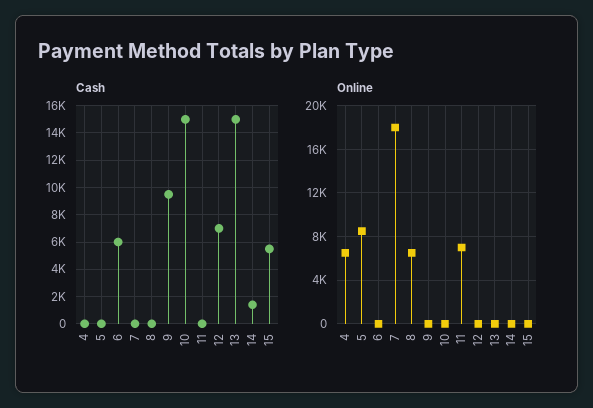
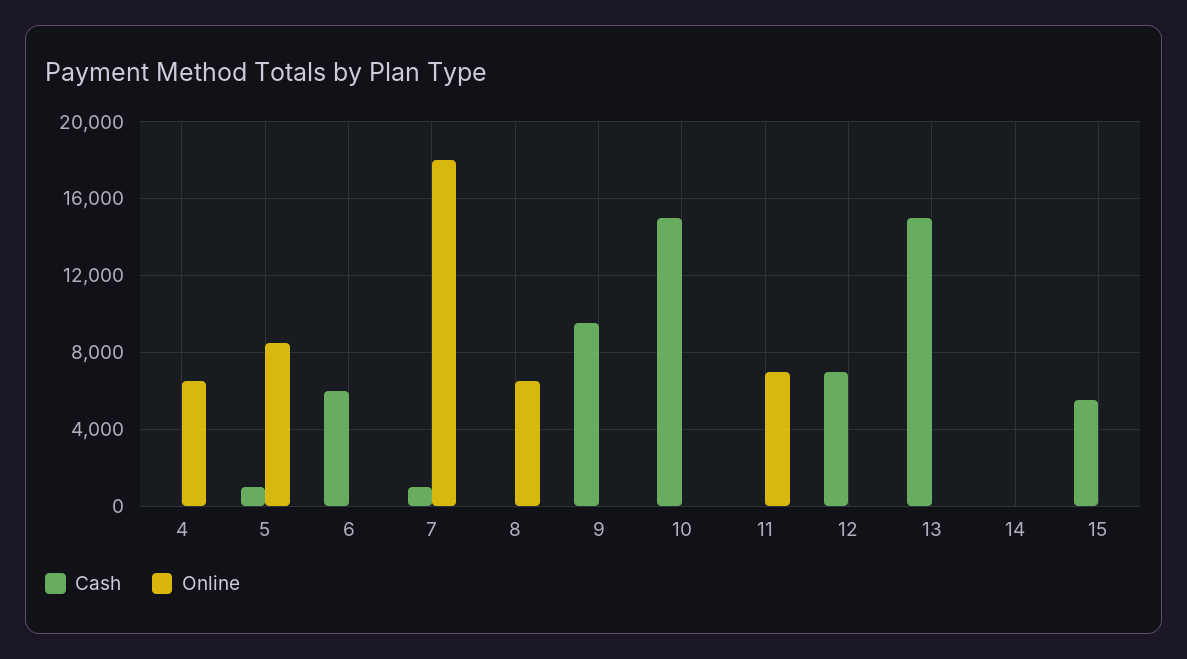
Cash, 5: 0 -> 1000
Cash, 7: 0 -> 1000
Cash, 14: 1500 -> 0

